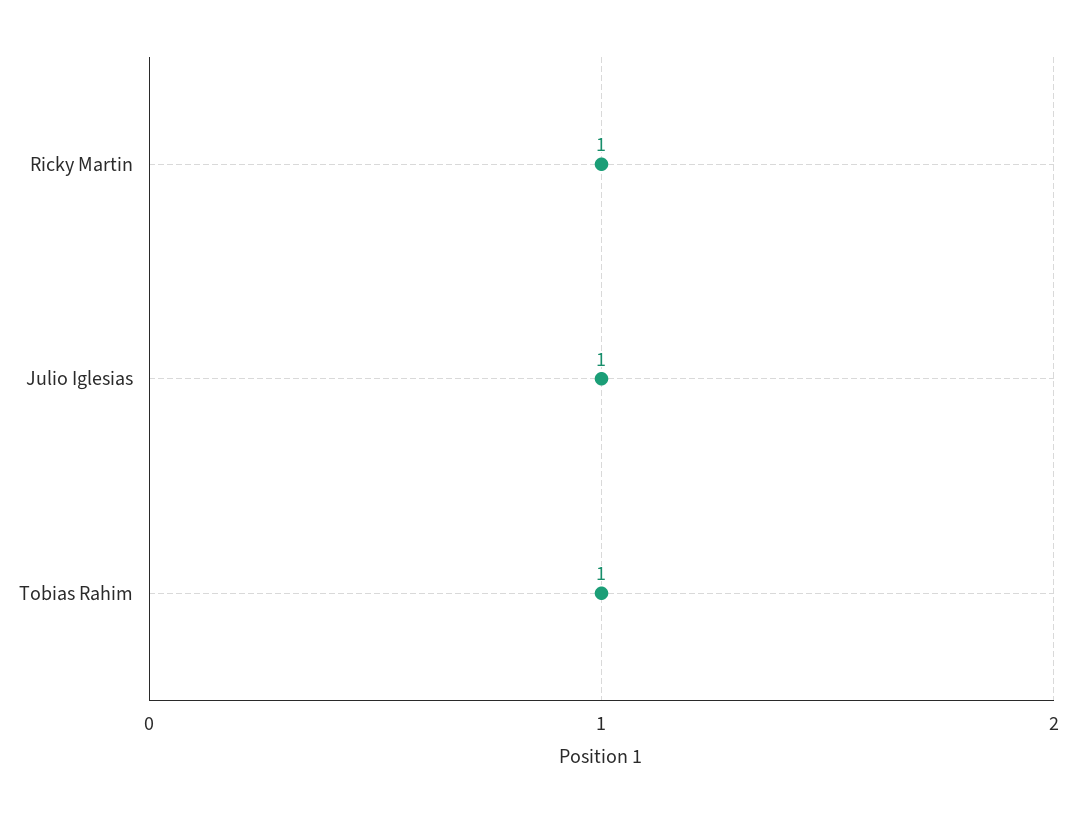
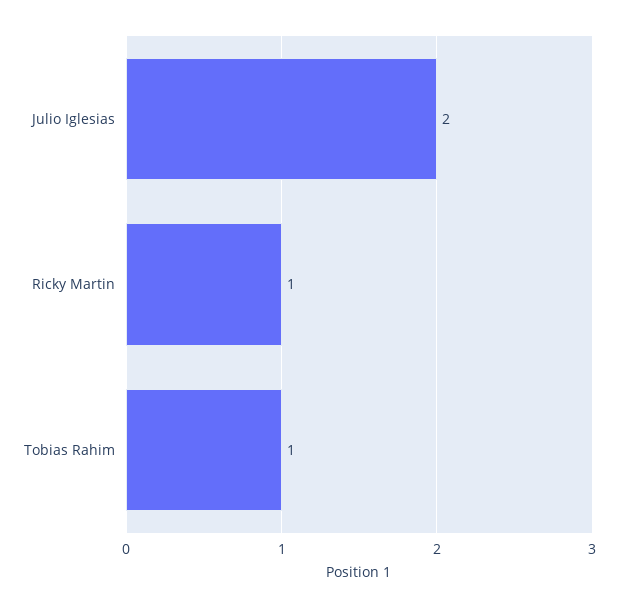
Julio Iglesias: 1 -> 2

